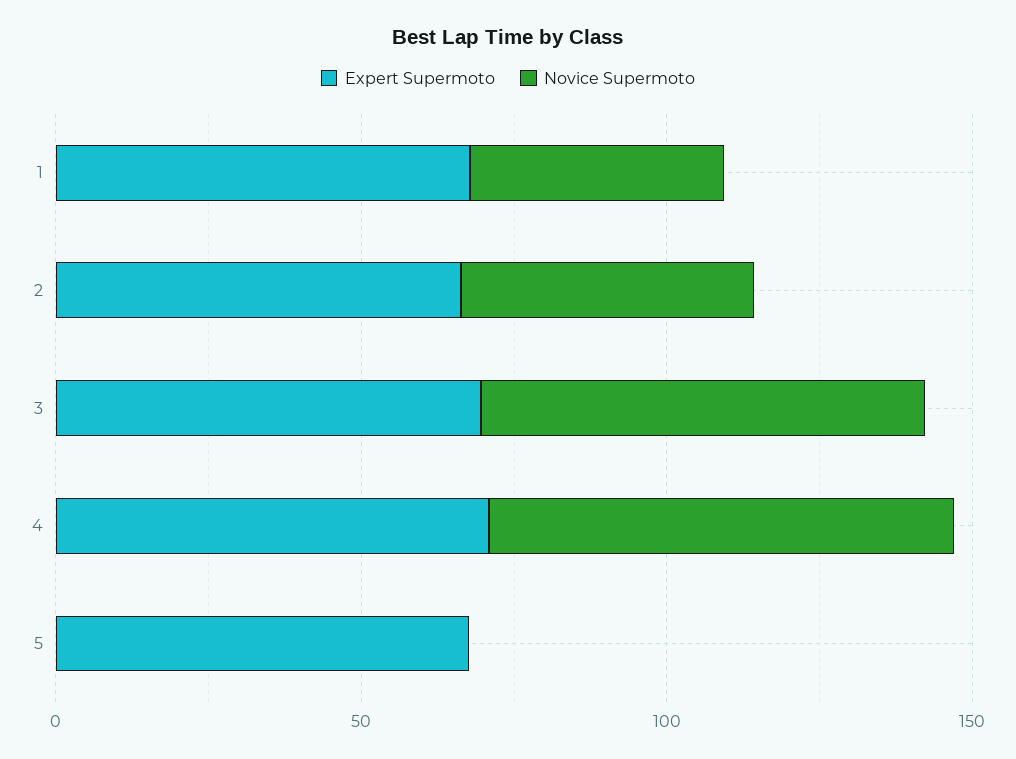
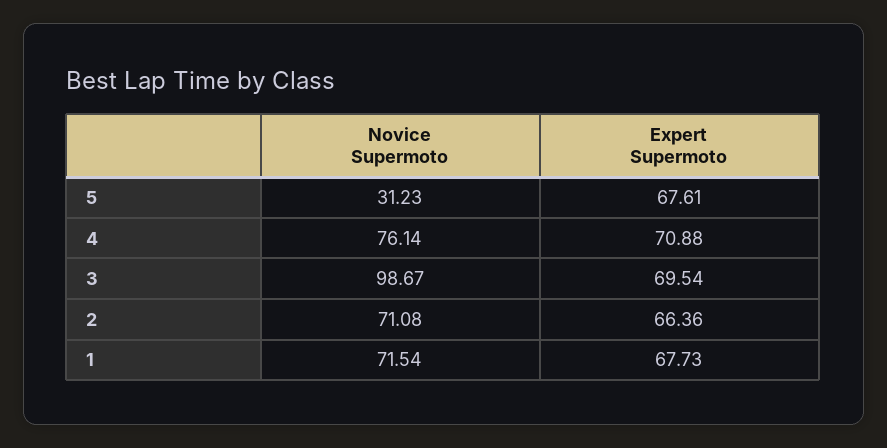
Novice Supermoto, 1: 40 -> 71.54
Novice Supermoto, 2: 50 -> 71.08
Novice Supermoto, 3: 70 -> 98.67
Novice Supermoto, 5: 0 -> 31.23

